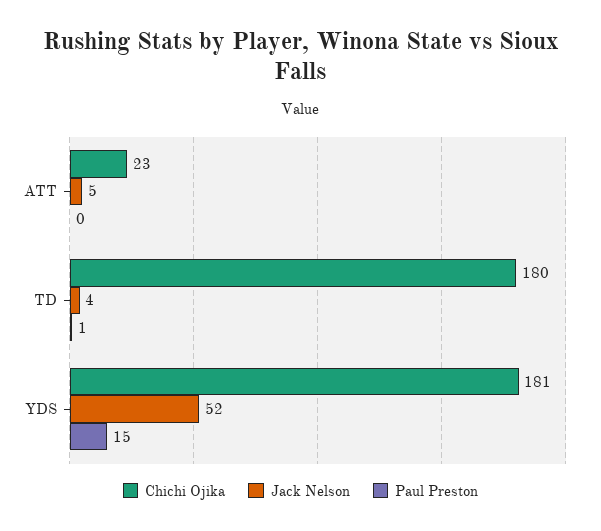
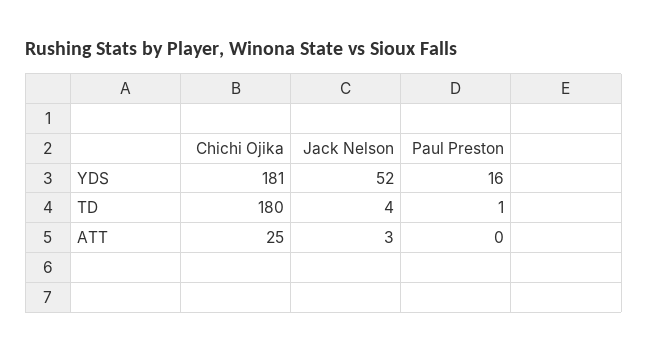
Chichi Ojika, ATT: 23 -> 25
Jack Nelson, ATT: 5 -> 3
Paul Preston, YDS: 15 -> 16

